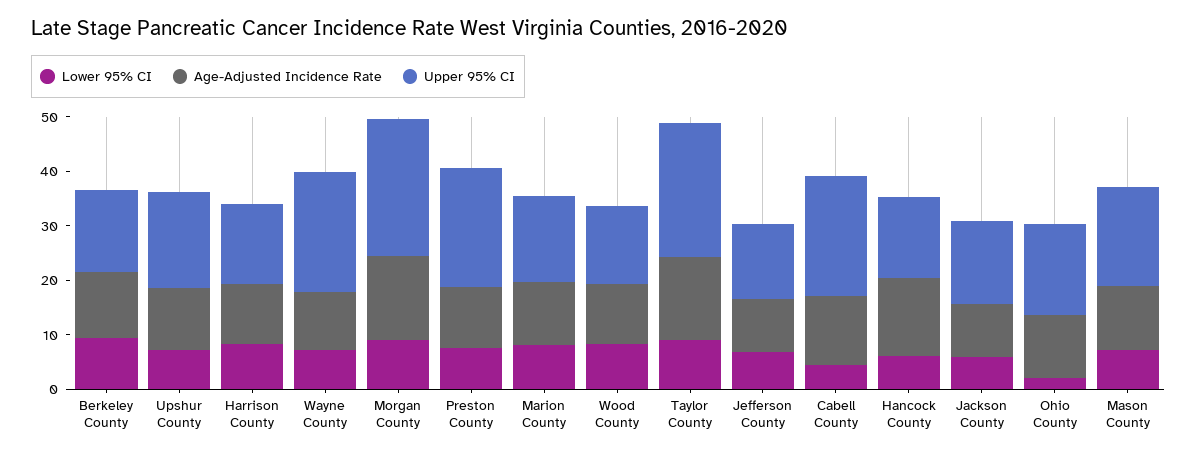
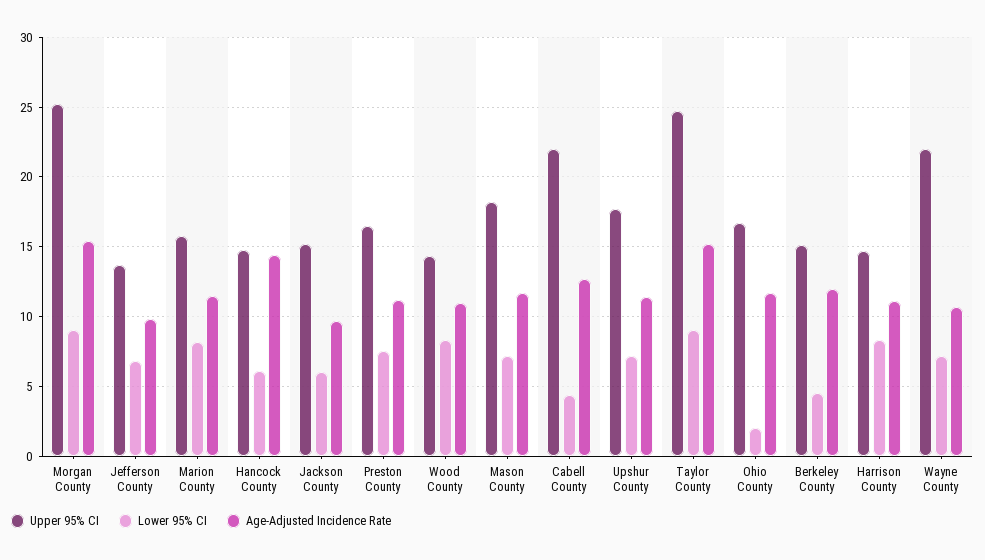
Lower 95% CI, Berkeley County: 10 -> 4.5
Upper 95% CI, Preston County: 22 -> 16.5

